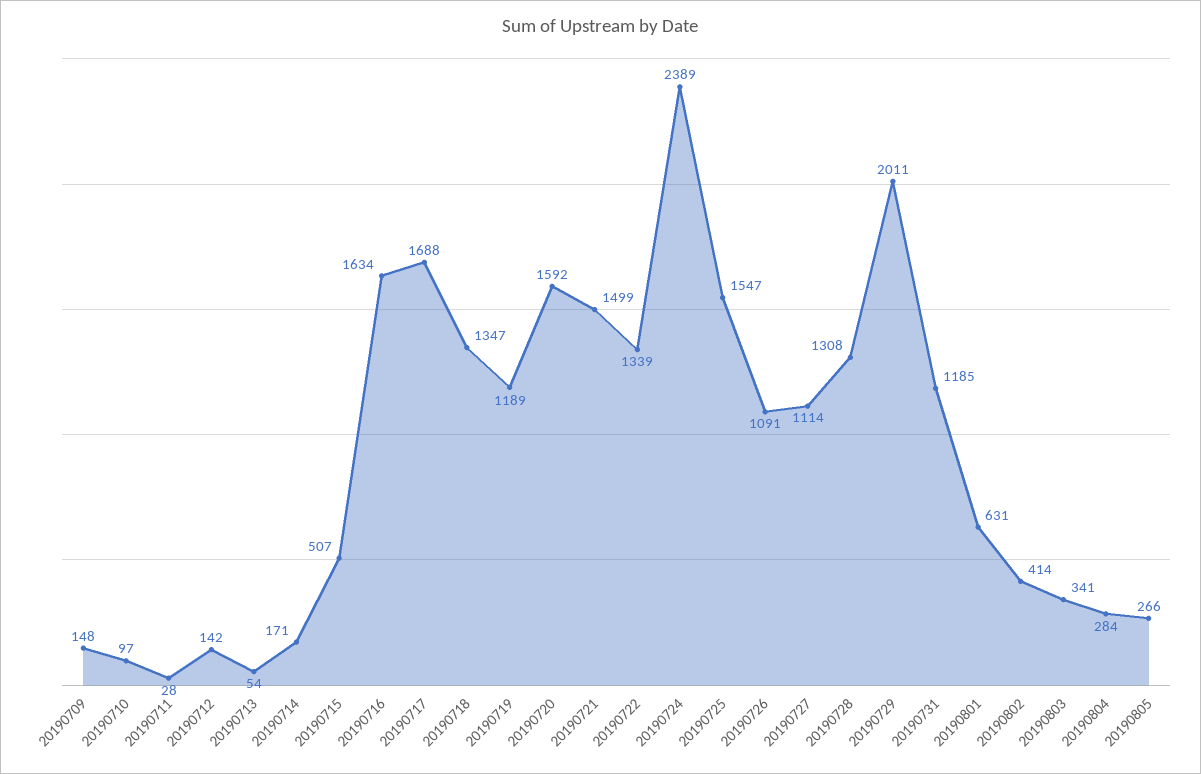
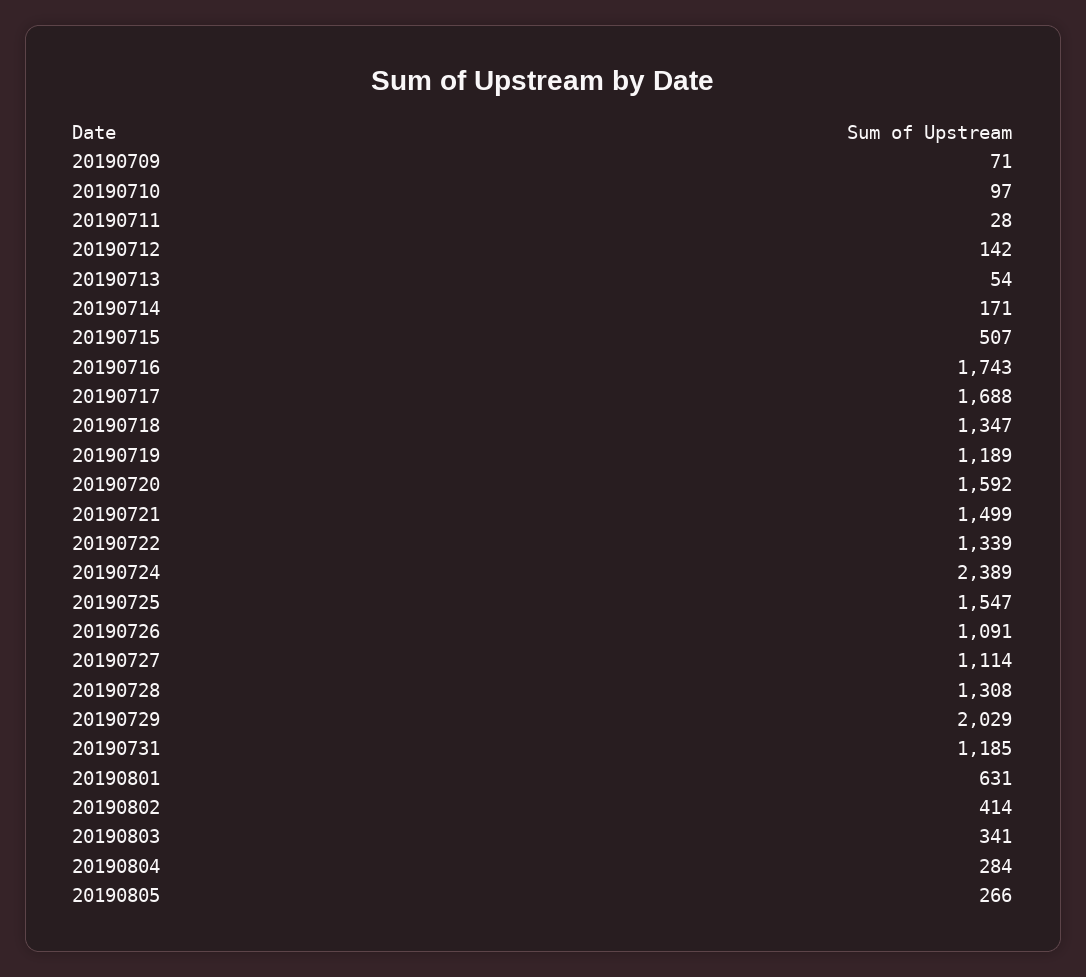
20190709: 148 -> 71
20190716: 1634 -> 1743
20190729: 2011 -> 2029

